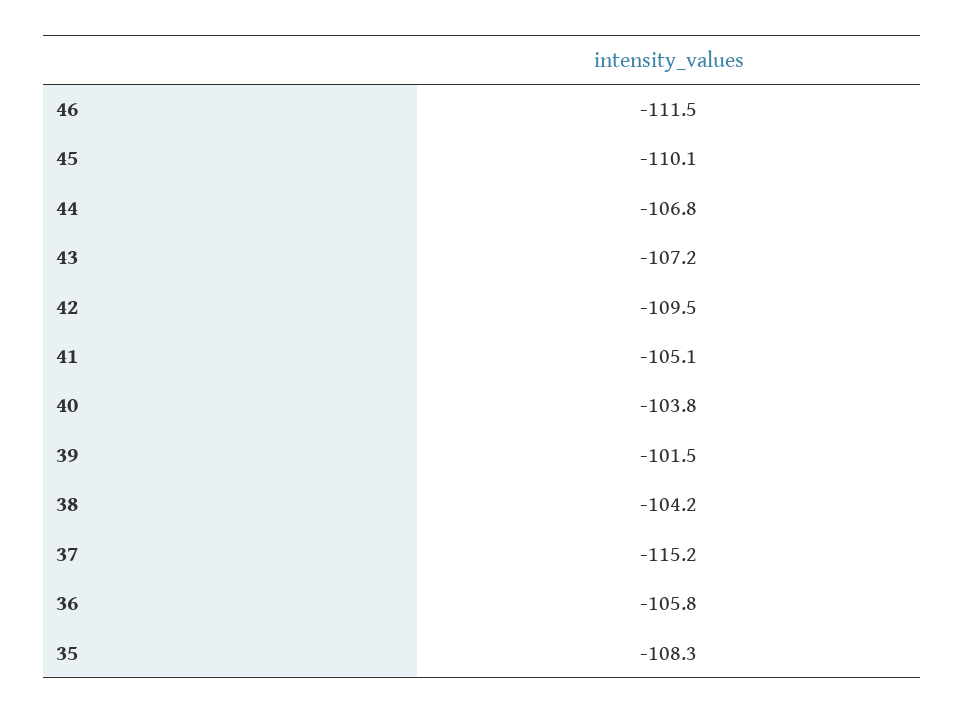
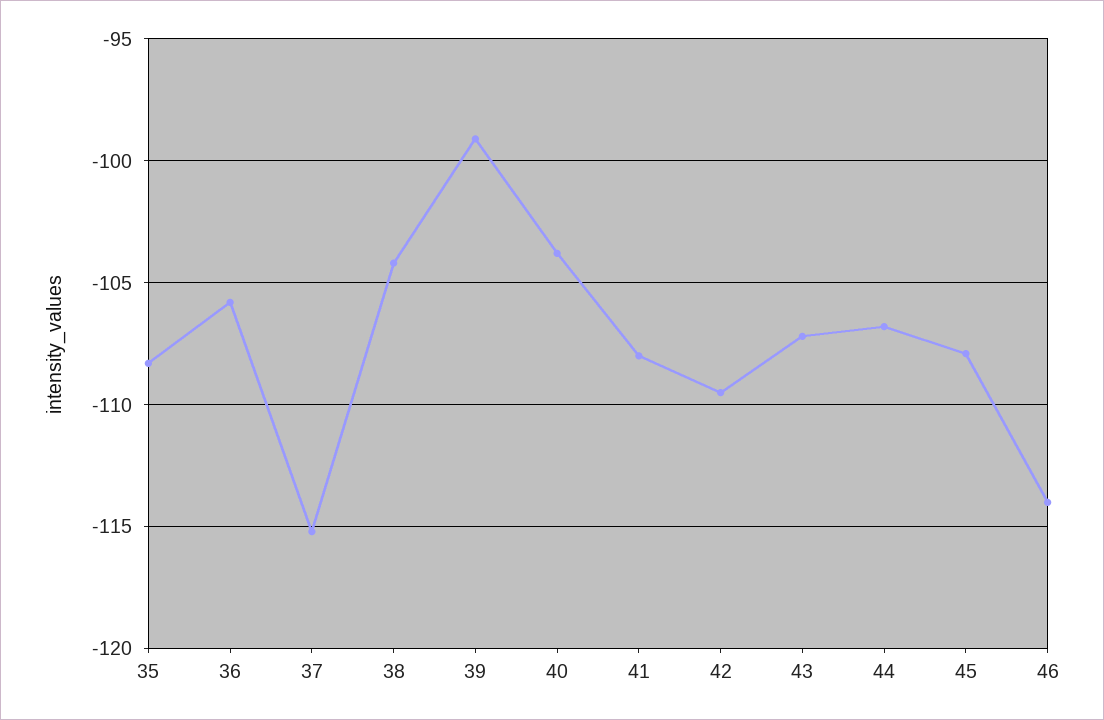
46: -111.5 -> -114
45: -110.1 -> -108
41: -105.1 -> -108
39: -101.5 -> -99

